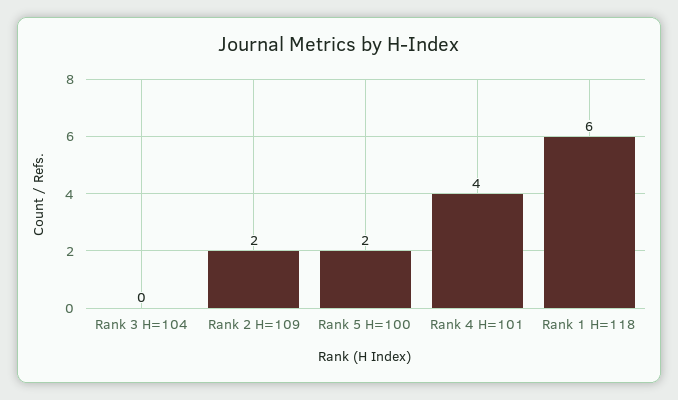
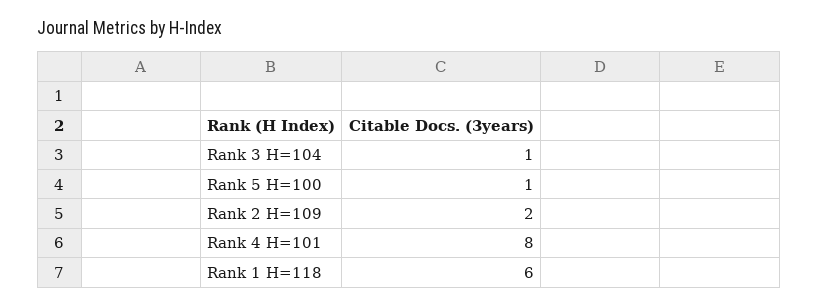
Rank 3 H=104: 0 -> 1
Rank 5 H=100: 2 -> 1
Rank 4 H=101: 4 -> 8

